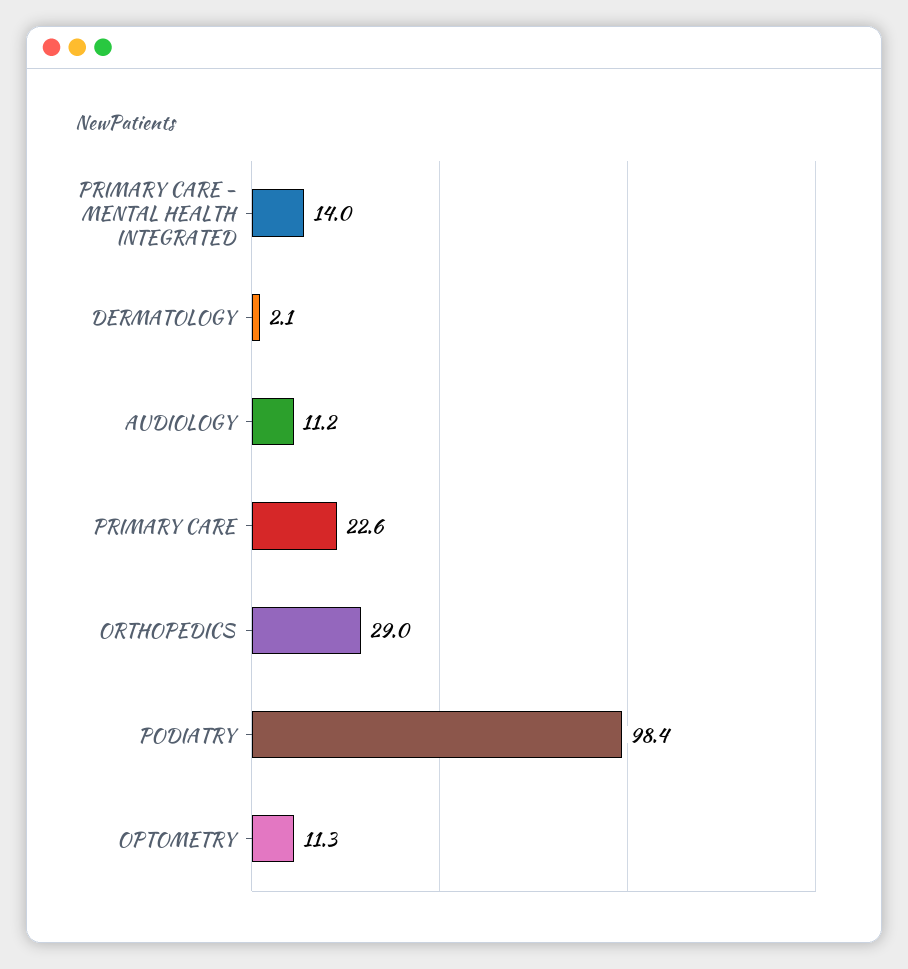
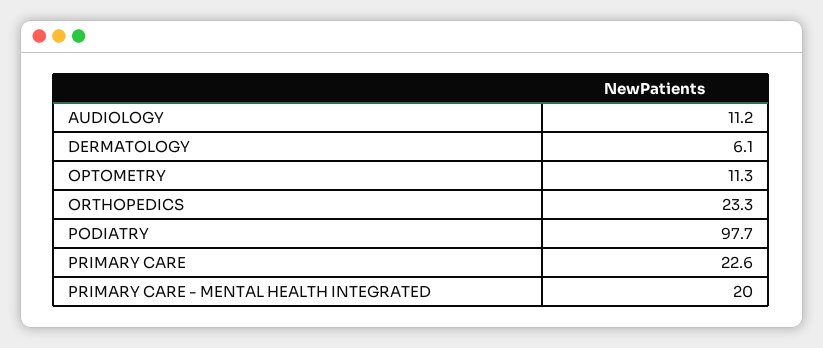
PRIMARY CARE - MENTAL HEALTH INTEGRATED: 14 -> 20
DERMATOLOGY: 2.1 -> 6.1
ORTHOPEDICS: 29 -> 23.3
PODIATRY: 98.4 -> 97.7

